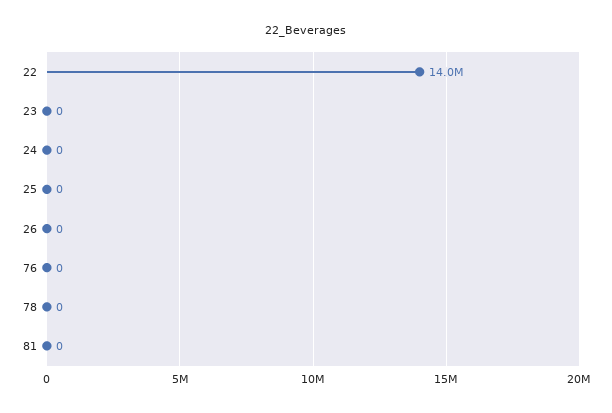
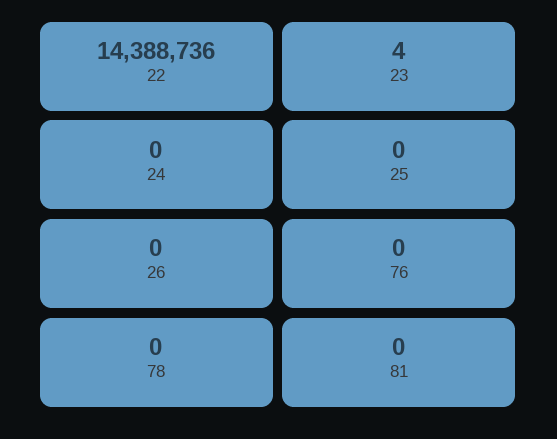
22: 14000000 -> 14388736
23: 0 -> 4

